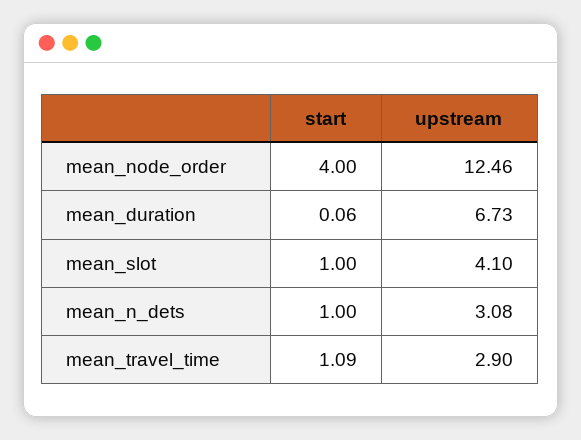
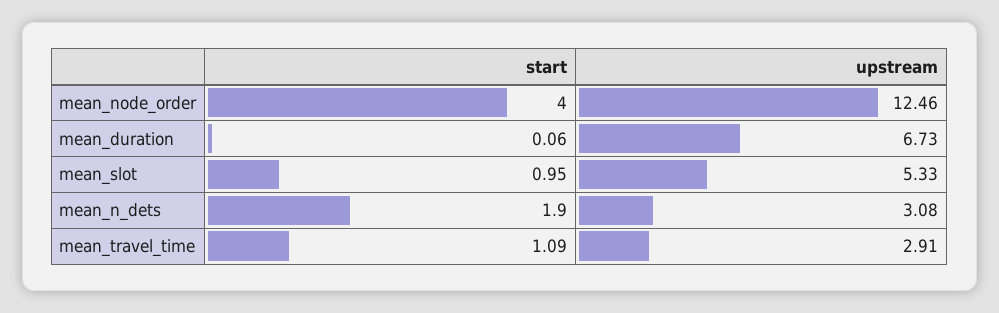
start, mean_slot: 1 -> 0.95
upstream, mean_slot: 4.1 -> 5.33
start, mean_n_dets: 1 -> 1.9
upstream, mean_travel_time: 2.9 -> 2.91

